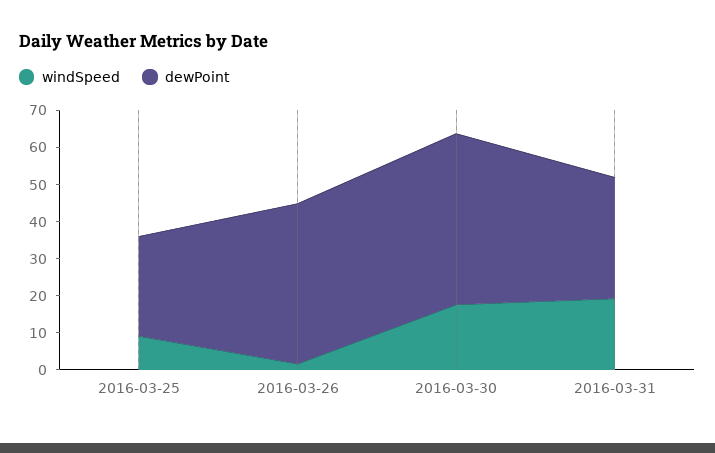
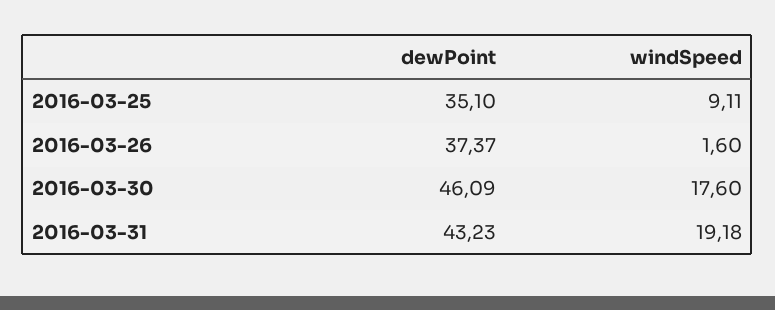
dewPoint, 2016-03-25: 27.5 -> 35.1
dewPoint, 2016-03-26: 42.5 -> 37.37
dewPoint, 2016-03-31: 32.5 -> 43.23

